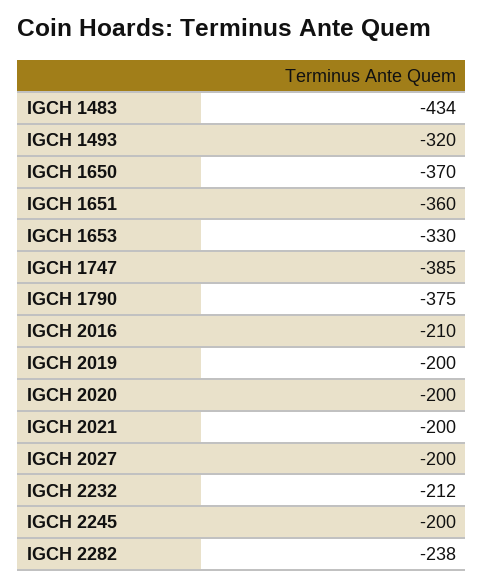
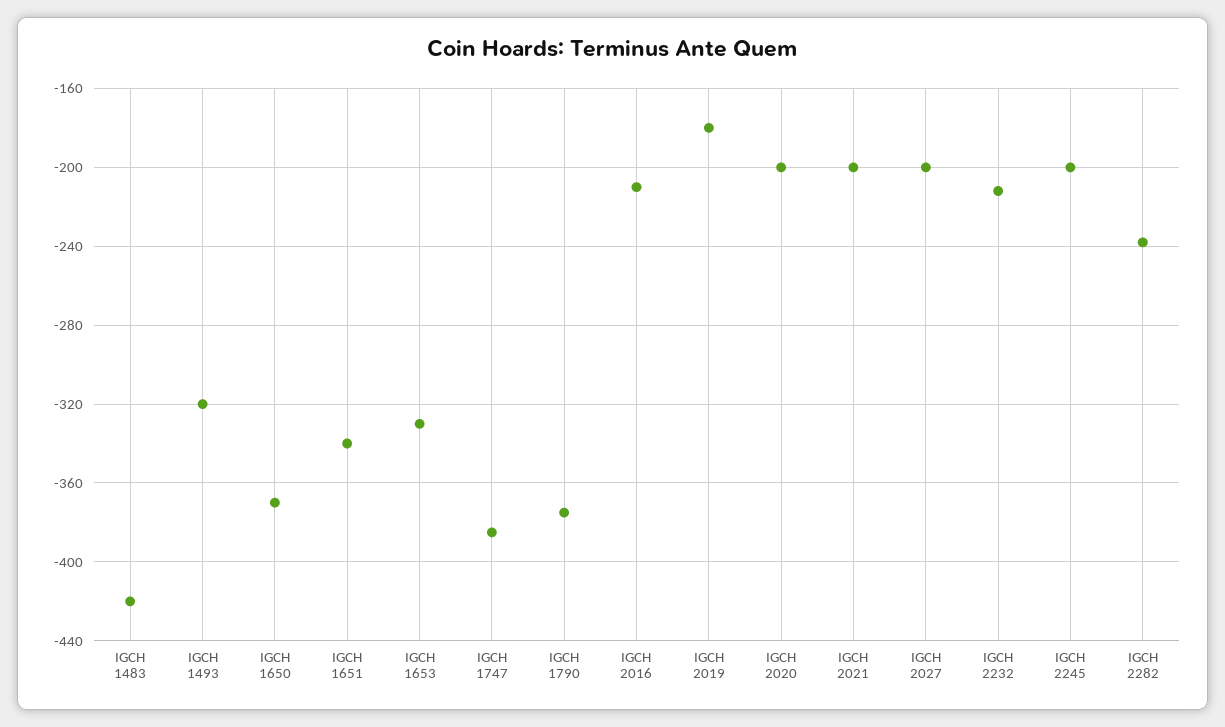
IGCH 1483: -434 -> -420
IGCH 1651: -360 -> -340
IGCH 2019: -200 -> -180

